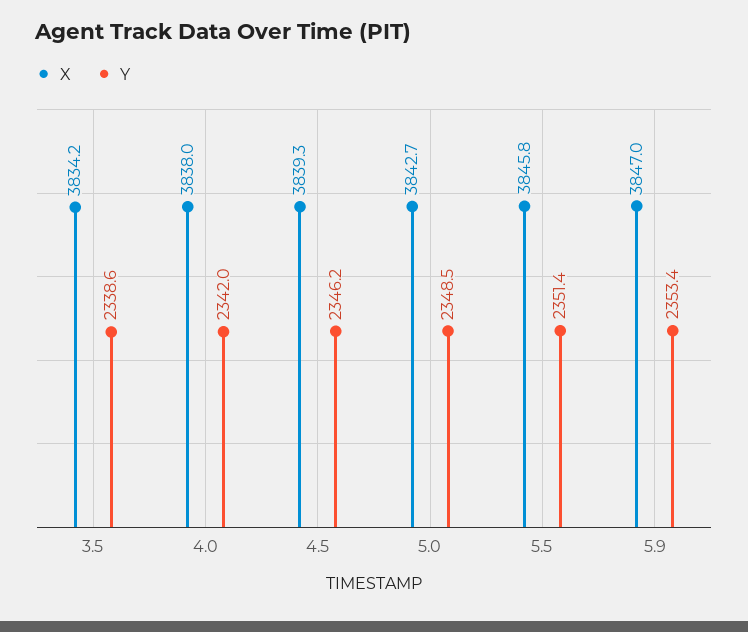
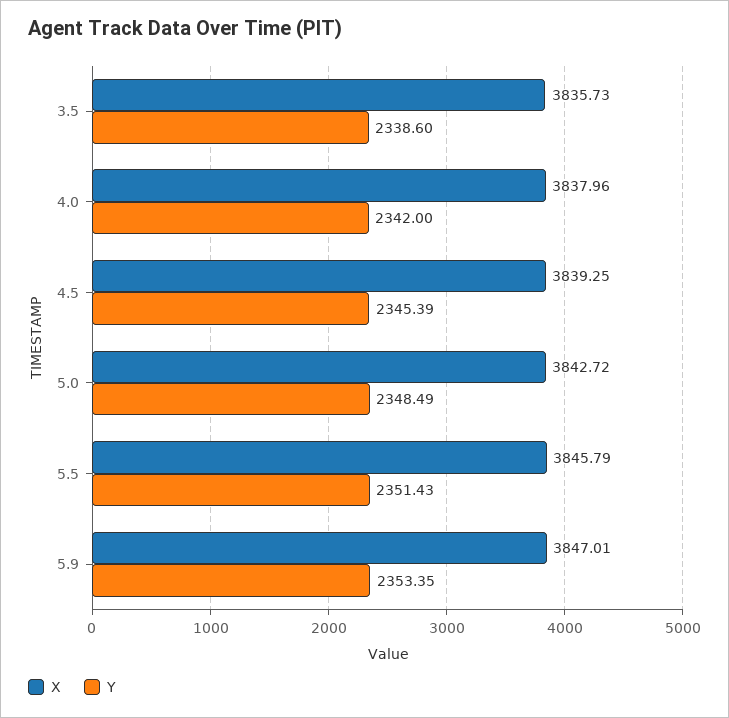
X, 3.5: 3834.2 -> 3835.73
Y, 4.5: 2346.2 -> 2345.39

